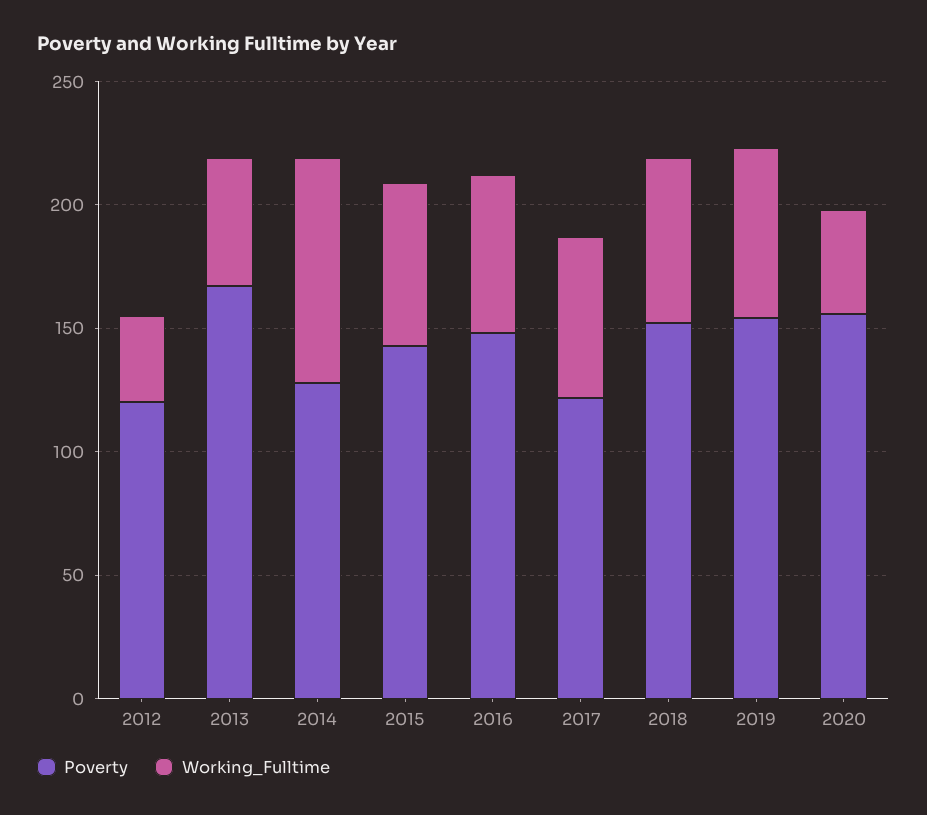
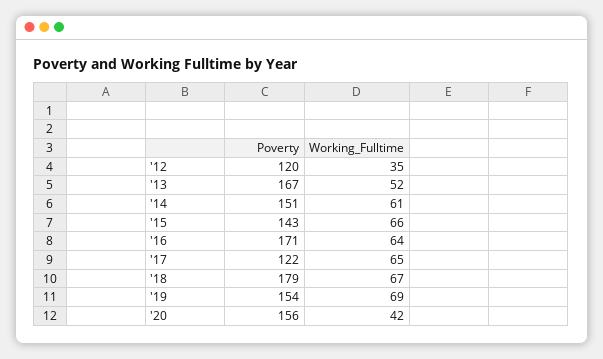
Poverty, 2014: 130 -> 151
Working_Fulltime, 2014: 90 -> 61
Poverty, 2016: 150 -> 171
Poverty, 2018: 150 -> 179

